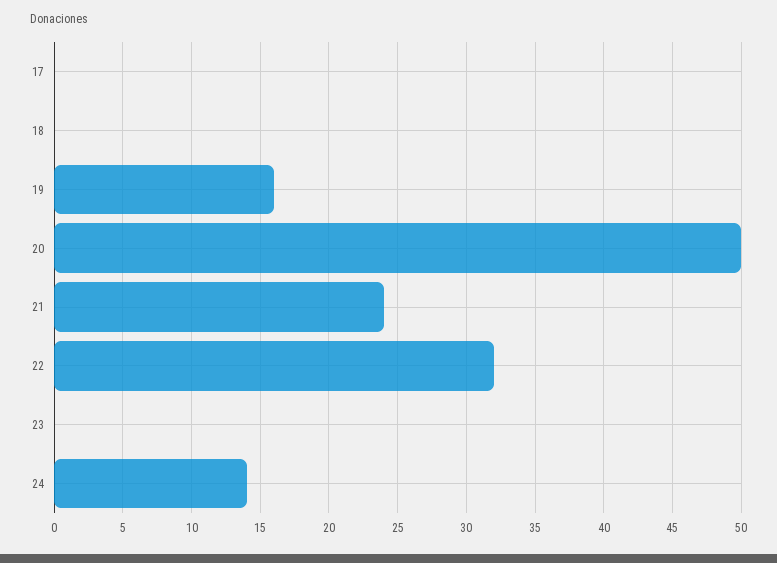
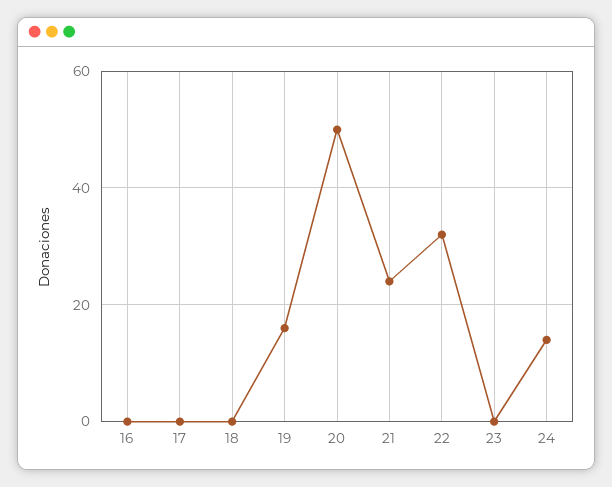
16: none -> 0

